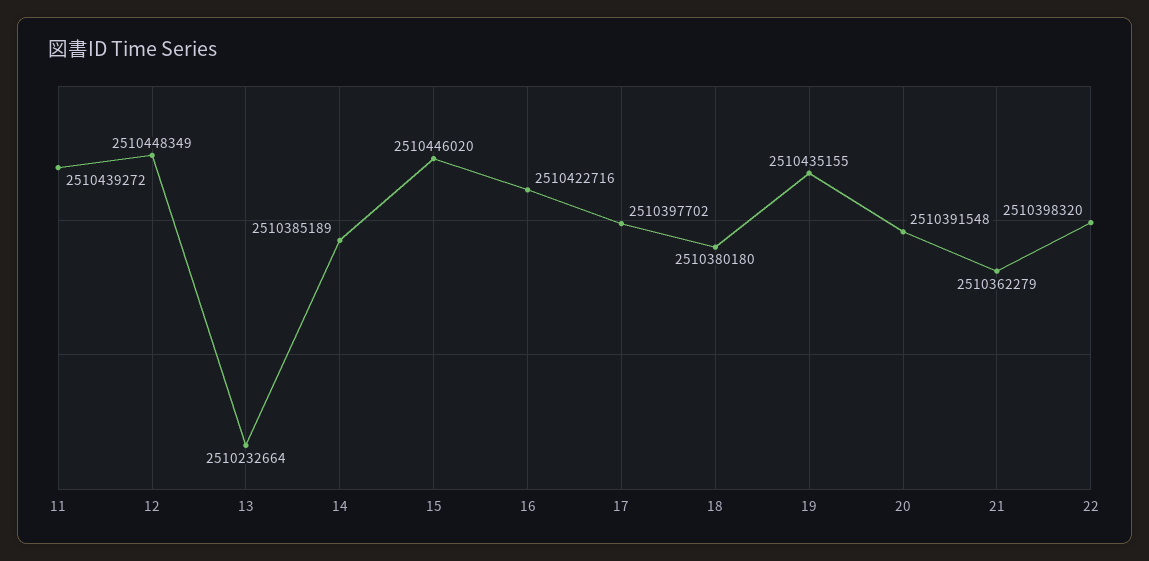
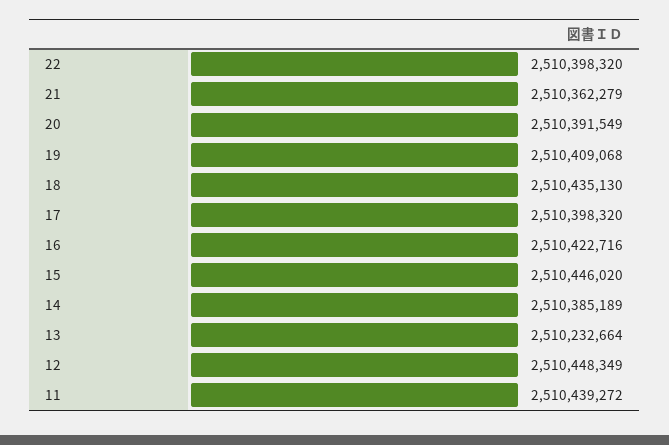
17: 2510397702 -> 2510398320
18: 2510380180 -> 2510435130
19: 2510435155 -> 2510409068
20: 2510391548 -> 2510391549

